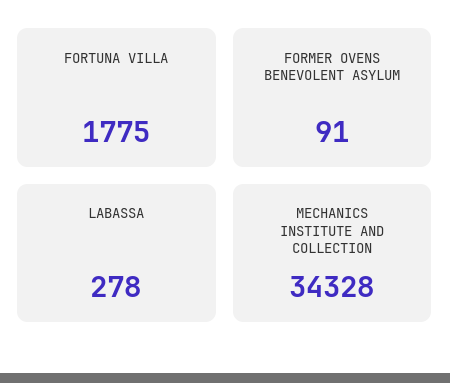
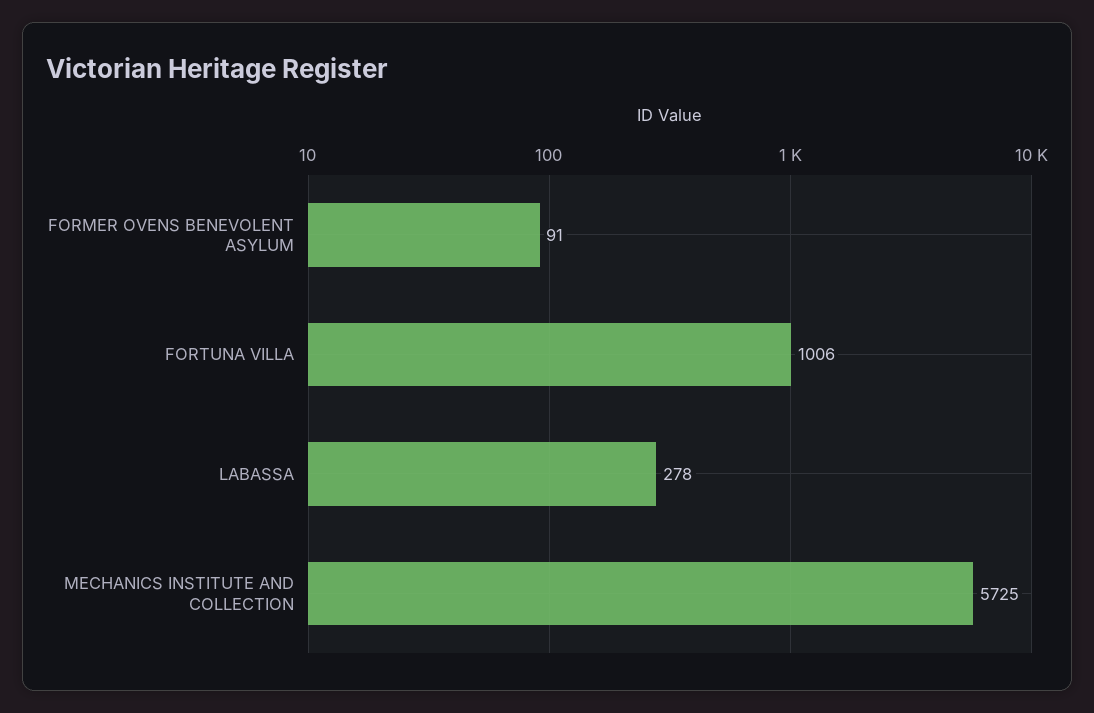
FORTUNA VILLA: 1775 -> 1006
MECHANICS INSTITUTE AND COLLECTION: 34328 -> 5725

